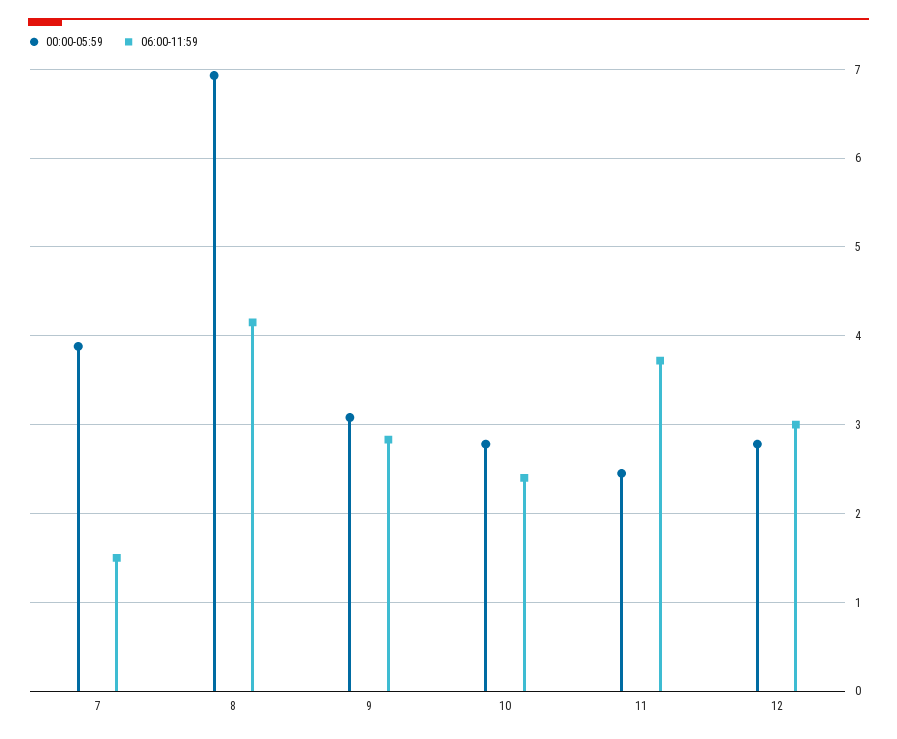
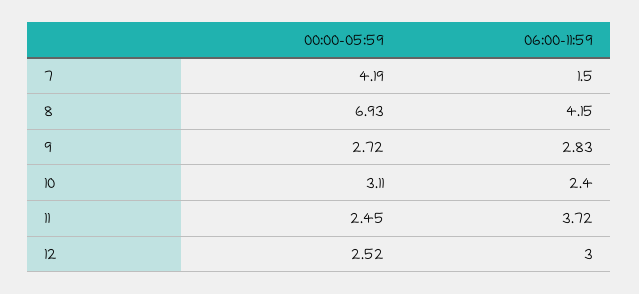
00:00-05:59, 7: 3.9 -> 4.19
00:00-05:59, 9: 3.1 -> 2.72
00:00-05:59, 10: 2.8 -> 3.11
00:00-05:59, 12: 2.8 -> 2.52

